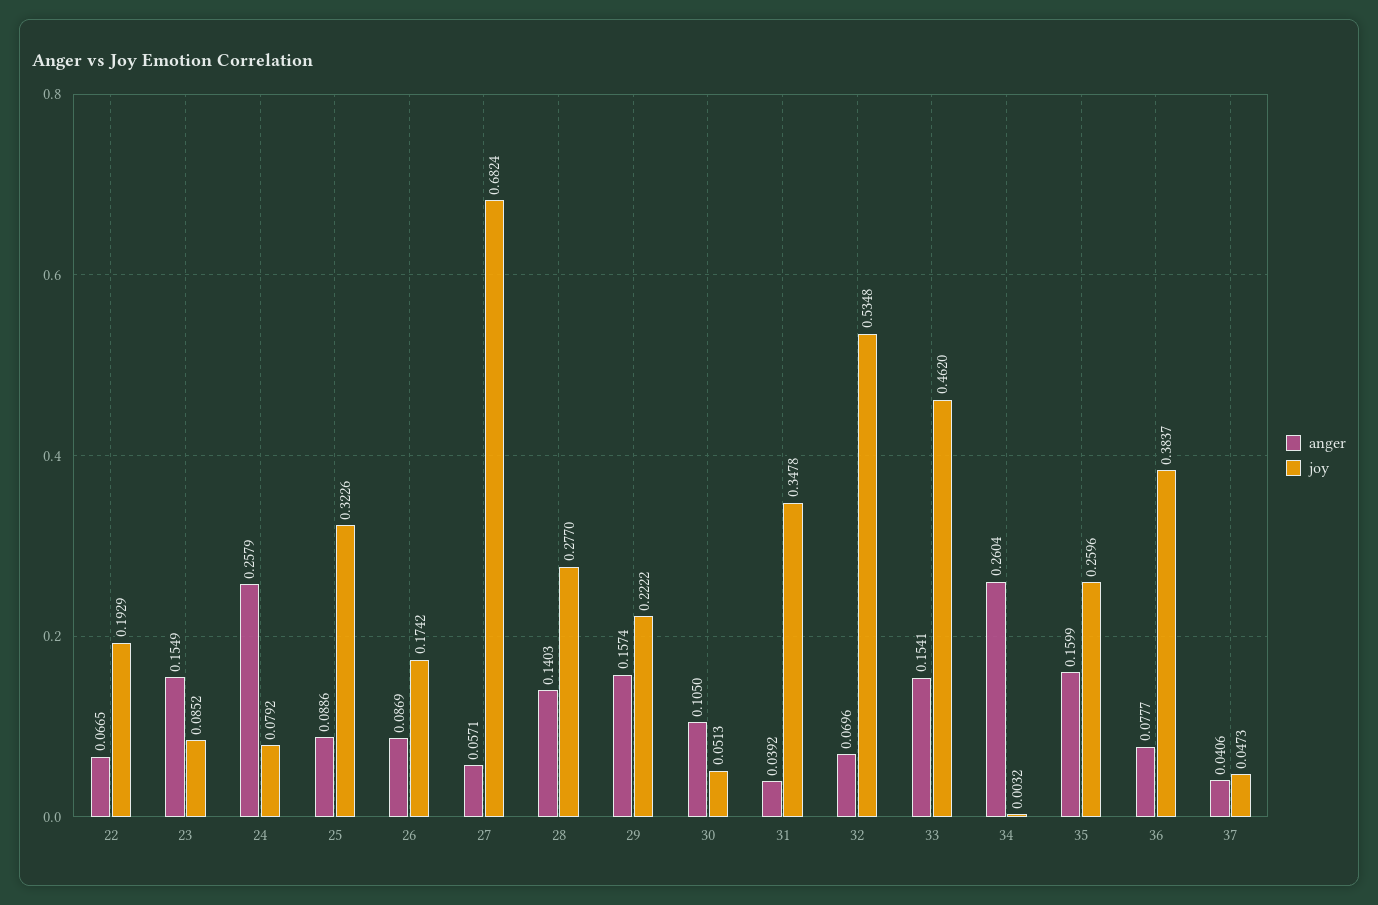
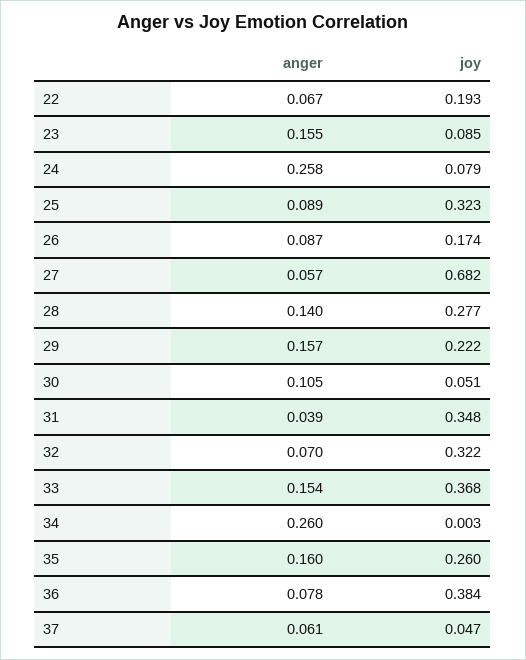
joy, 32: 0.5348 -> 0.322
joy, 33: 0.462 -> 0.368
anger, 37: 0.0406 -> 0.061

